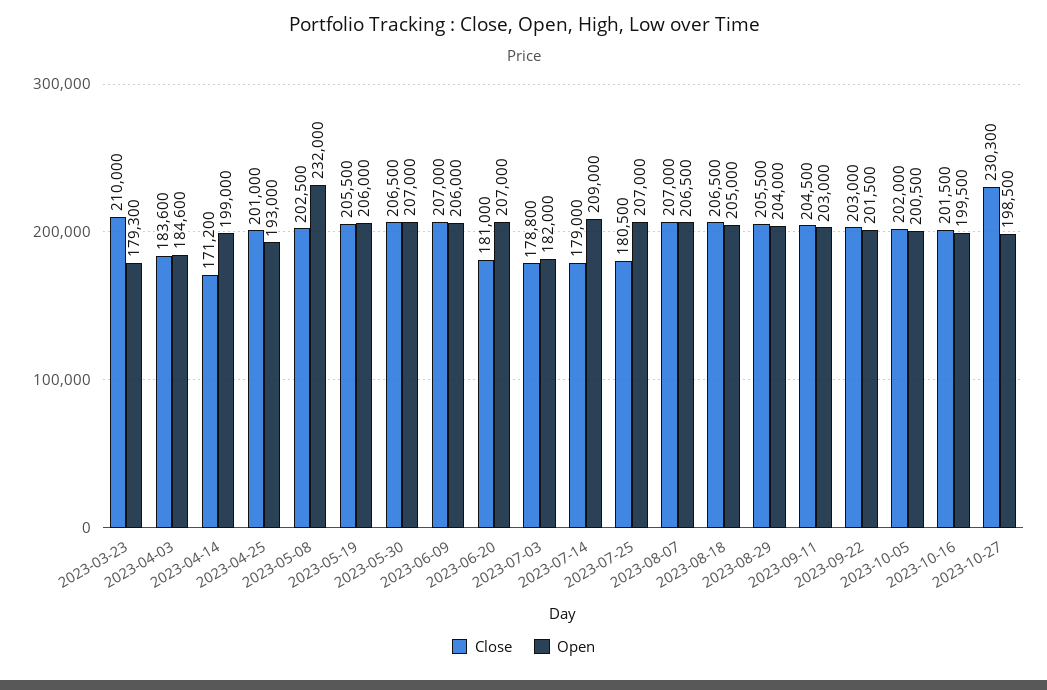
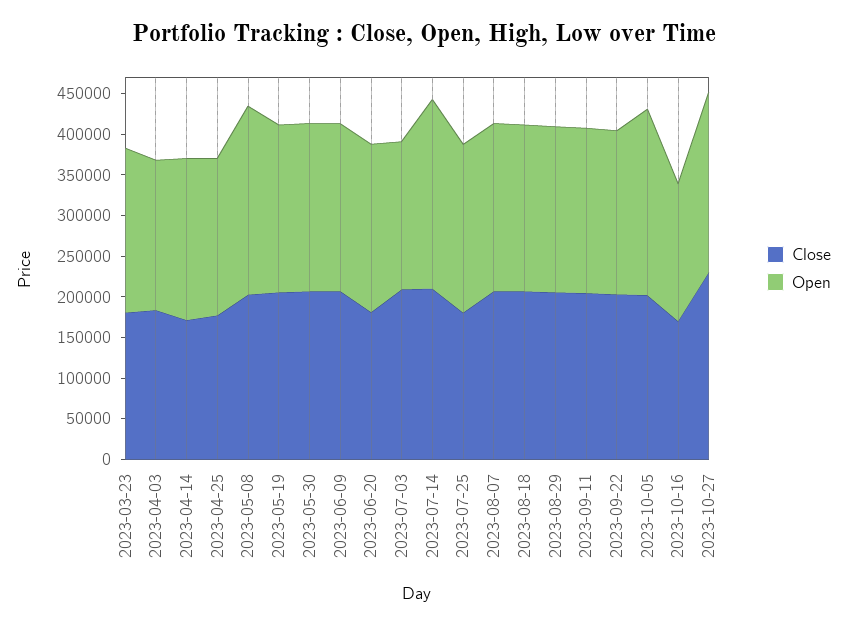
Close, 2023-03-23: 210000 -> 180000
Open, 2023-03-23: 179300 -> 200000
Close, 2023-04-25: 201000 -> 180000
Close, 2023-07-03: 178800 -> 210000
Close, 2023-07-14: 179000 -> 210000
Open, 2023-07-14: 209000 -> 230000
Open, 2023-10-05: 200500 -> 230000
Close, 2023-10-16: 201500 -> 170000
Open, 2023-10-16: 199500 -> 170000
Open, 2023-10-27: 198500 -> 220000

